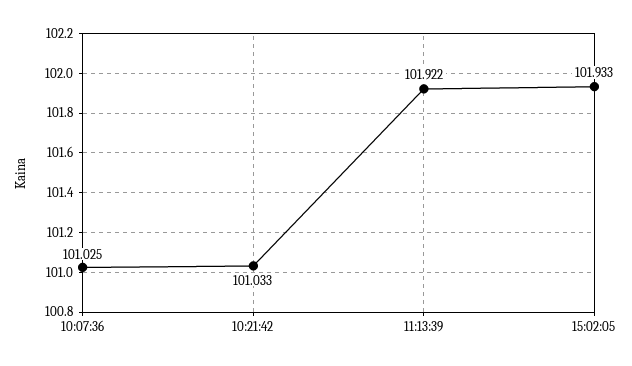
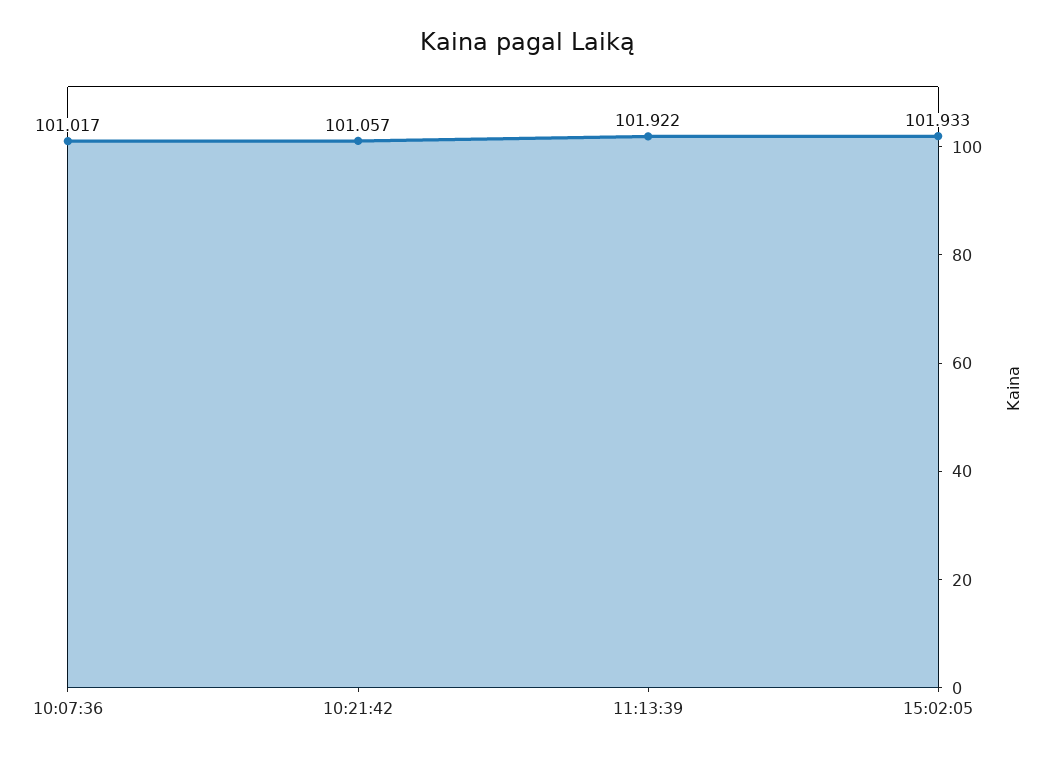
10:07:36: 101.025 -> 101.017
10:21:42: 101.033 -> 101.057

